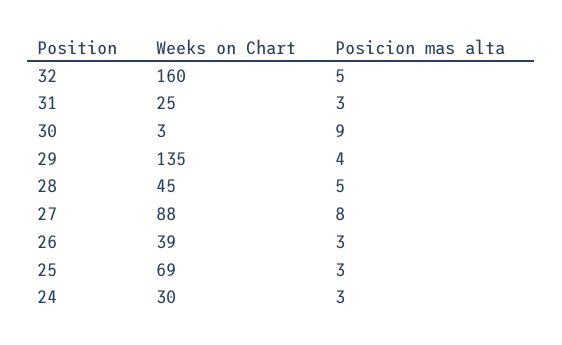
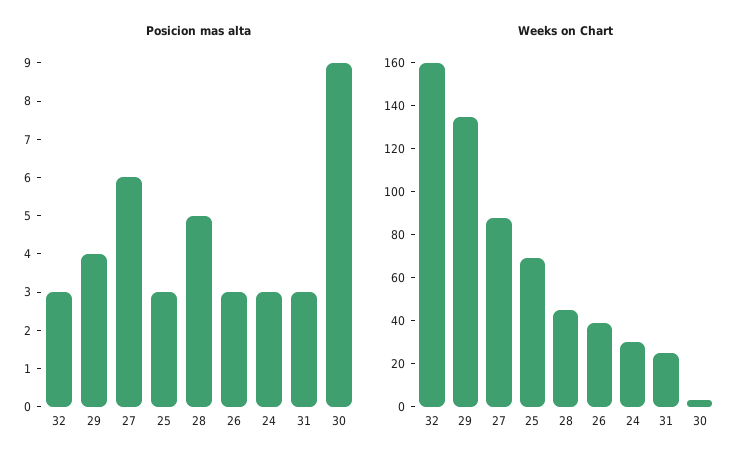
Posicion mas alta, 32: 5 -> 3
Posicion mas alta, 27: 8 -> 6

